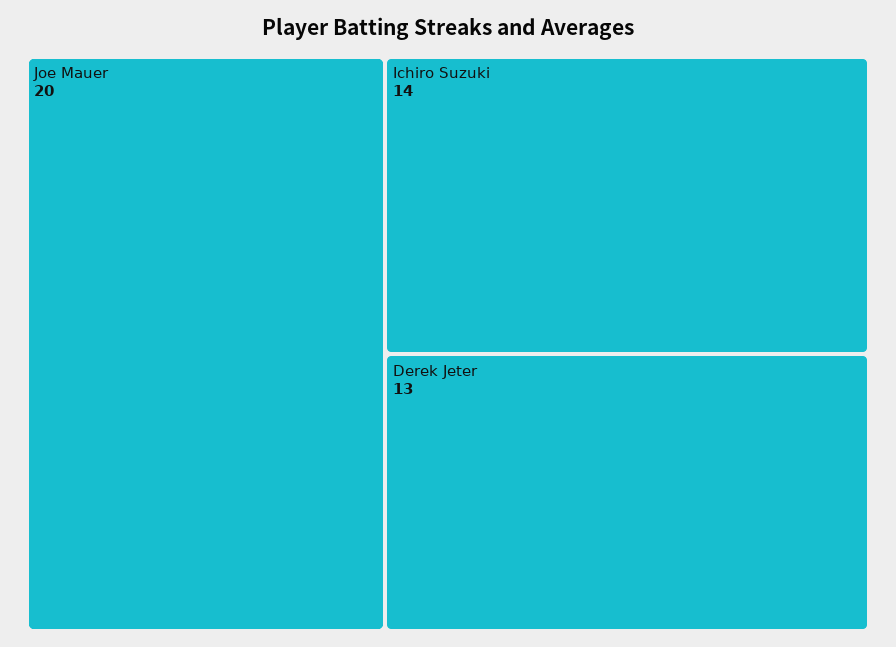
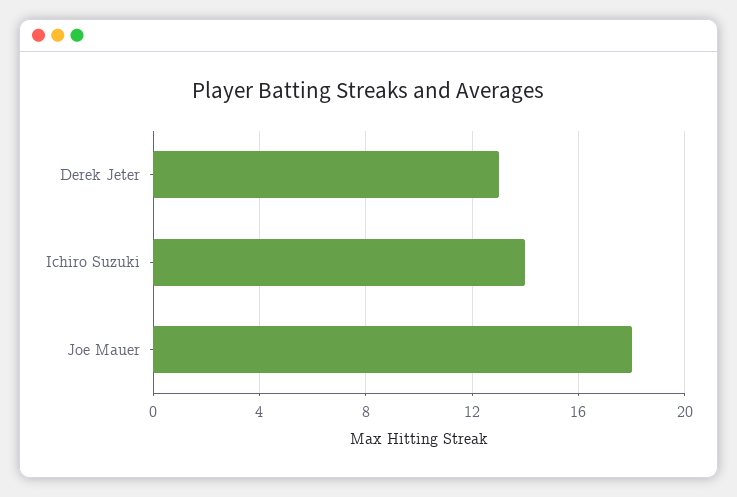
Joe Mauer: 20 -> 18

